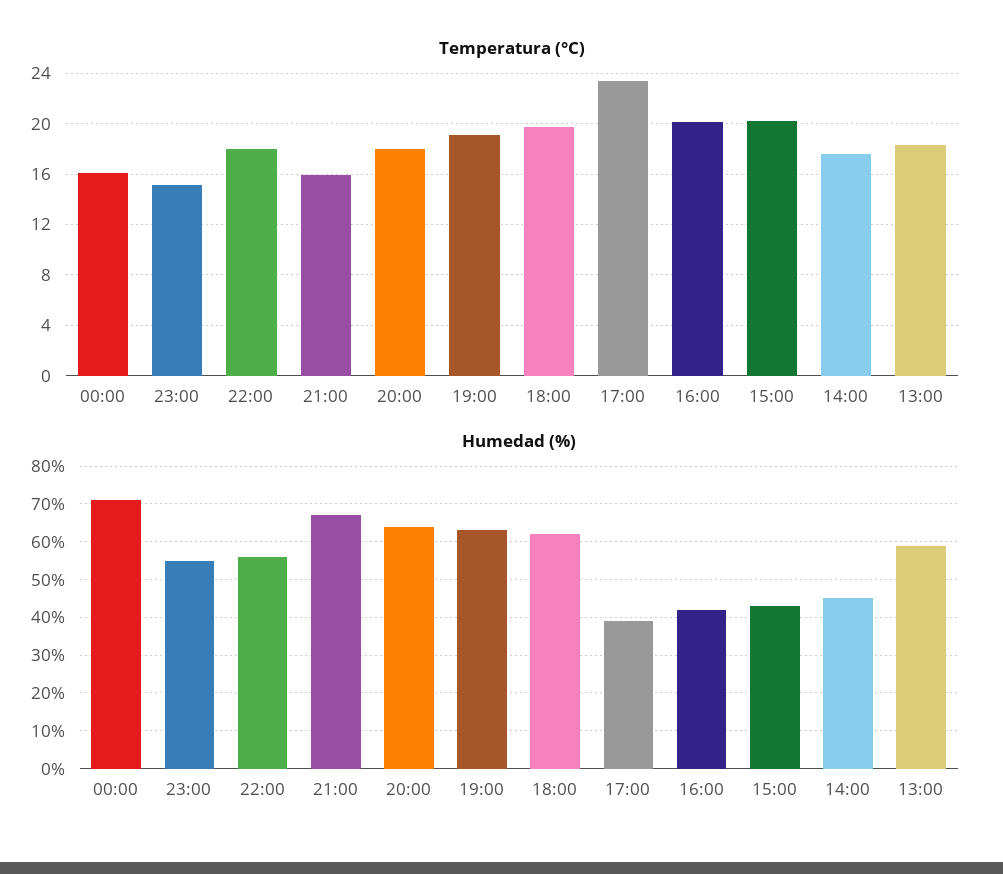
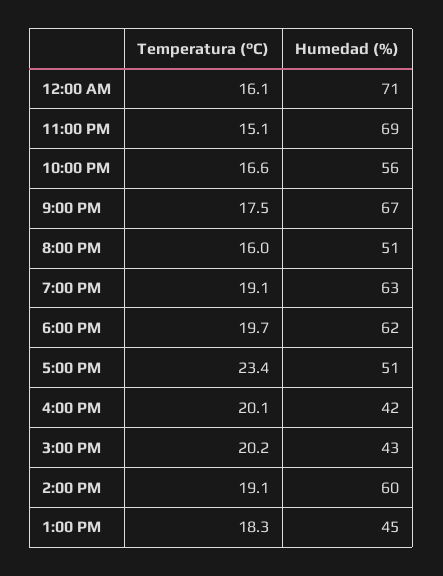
Temperatura (°C), 22:00: 18 -> 16.6
Temperatura (°C), 21:00: 16 -> 17.5
Temperatura (°C), 20:00: 18 -> 16
Temperatura (°C), 14:00: 17.5 -> 19.1
Humedad (%), 23:00: 55 -> 69
Humedad (%), 20:00: 65 -> 51
Humedad (%), 17:00: 40 -> 51
Humedad (%), 14:00: 45 -> 60
Humedad (%), 13:00: 60 -> 45

